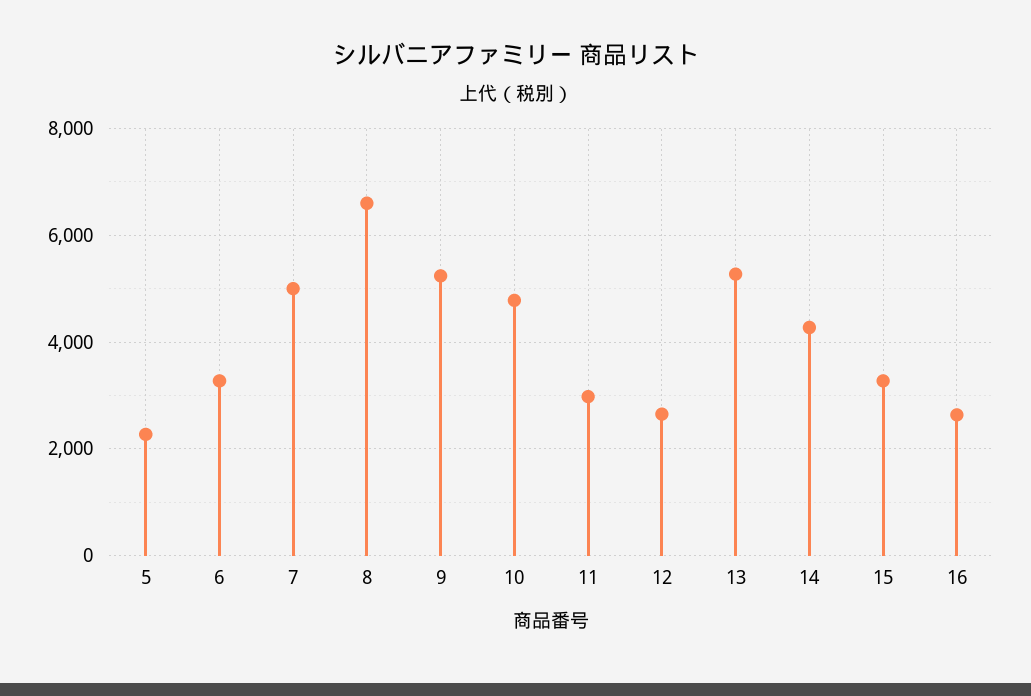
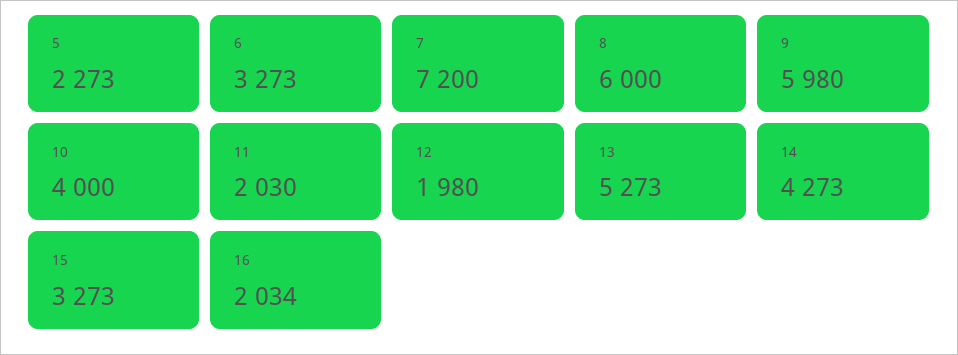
7: 5000 -> 7200
8: 6600 -> 6000
9: 5200 -> 5980
10: 4800 -> 4000
11: 3000 -> 2030
12: 2600 -> 1980
16: 2600 -> 2034

